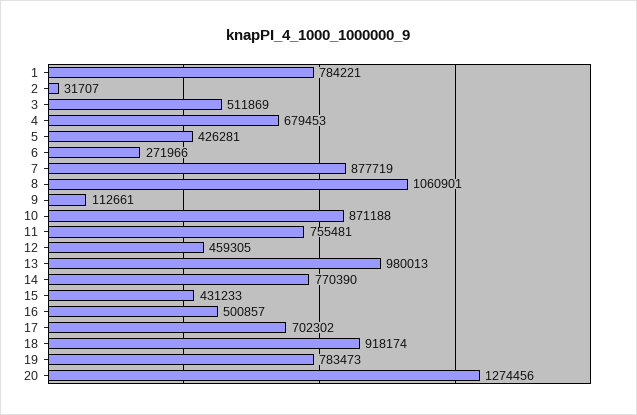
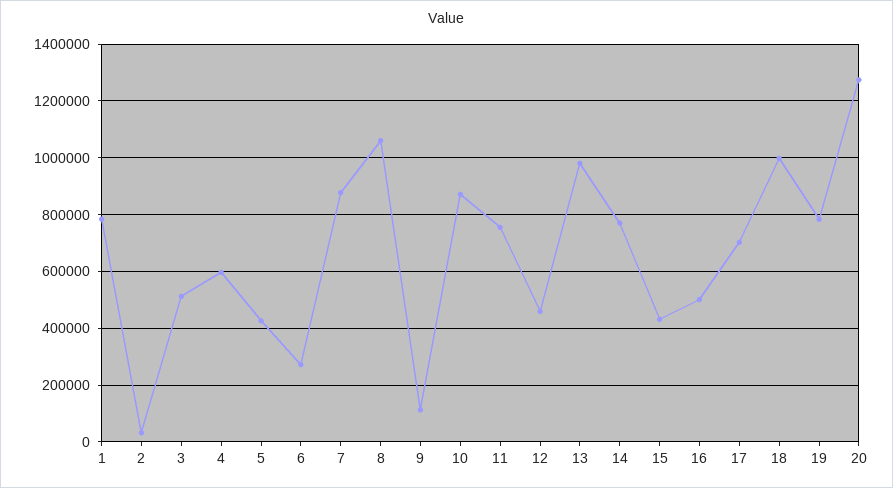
4: 679453 -> 600000
18: 918174 -> 1000000

